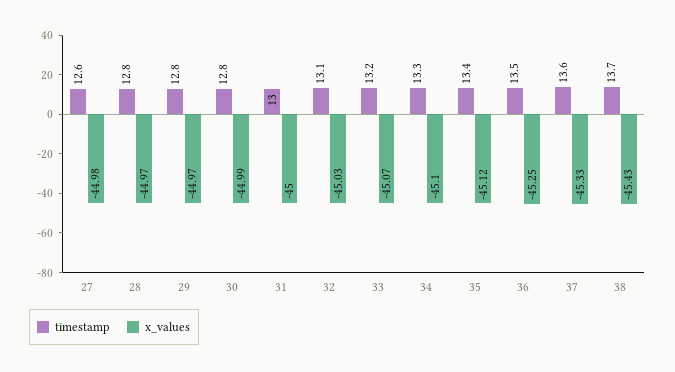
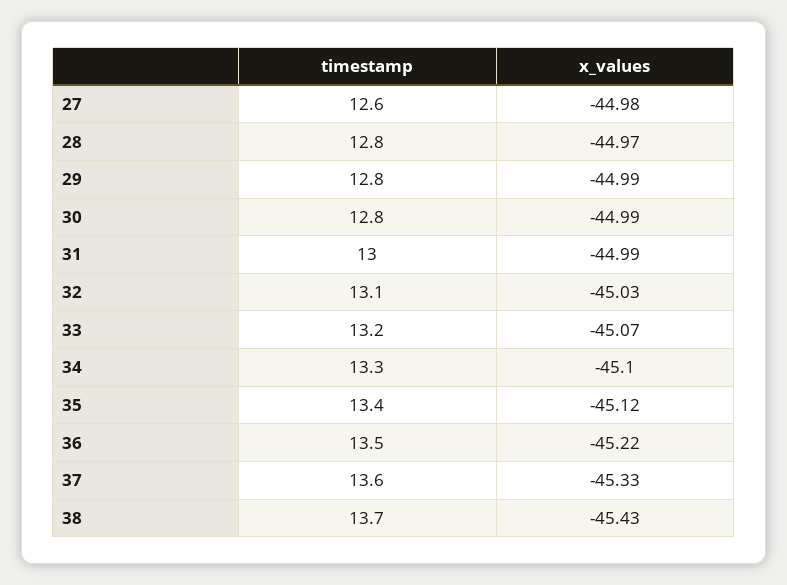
x_values, 29: -44.97 -> -44.99
x_values, 31: -45 -> -44.99
x_values, 36: -45.25 -> -45.22

